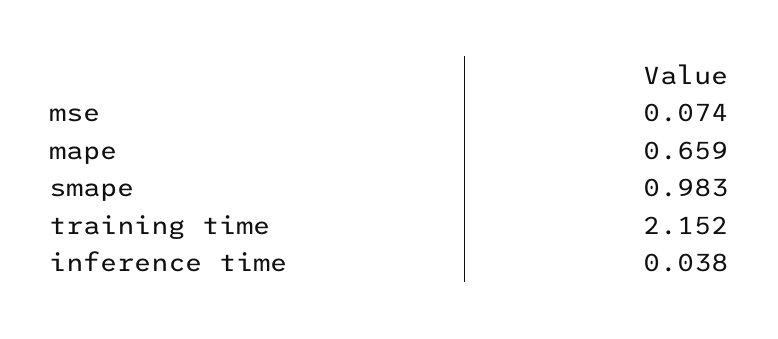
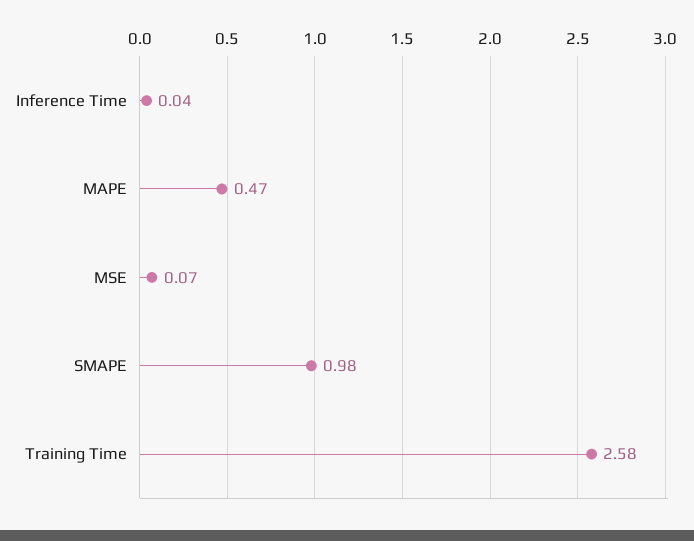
mape: 0.659 -> 0.47
training time: 2.152 -> 2.58

